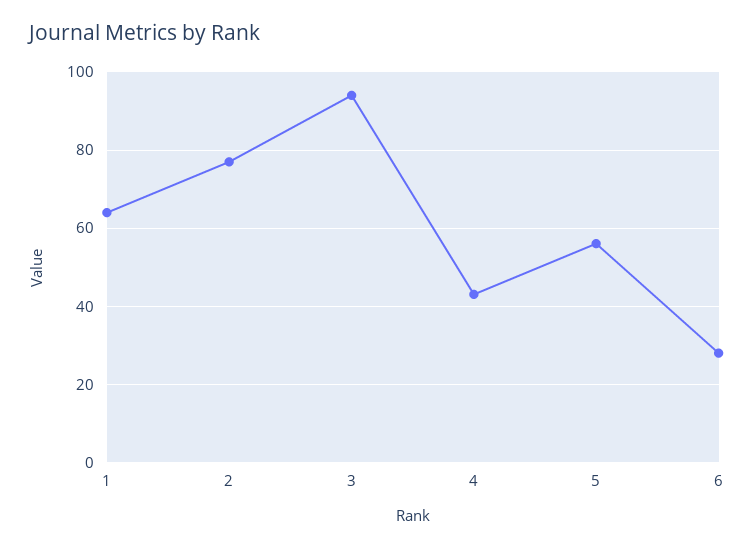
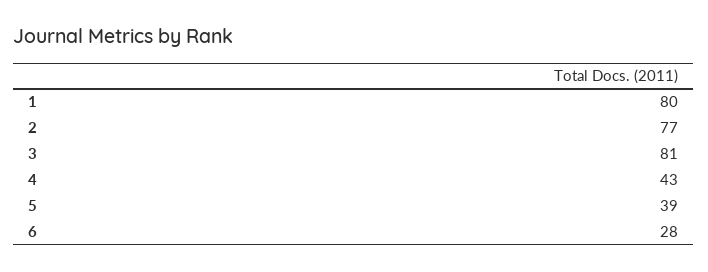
1: 65 -> 80
3: 95 -> 81
5: 55 -> 39

